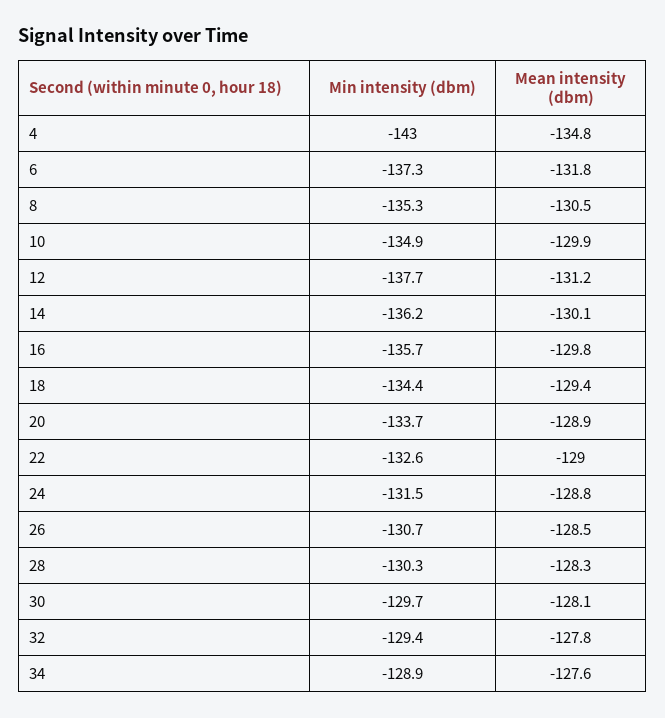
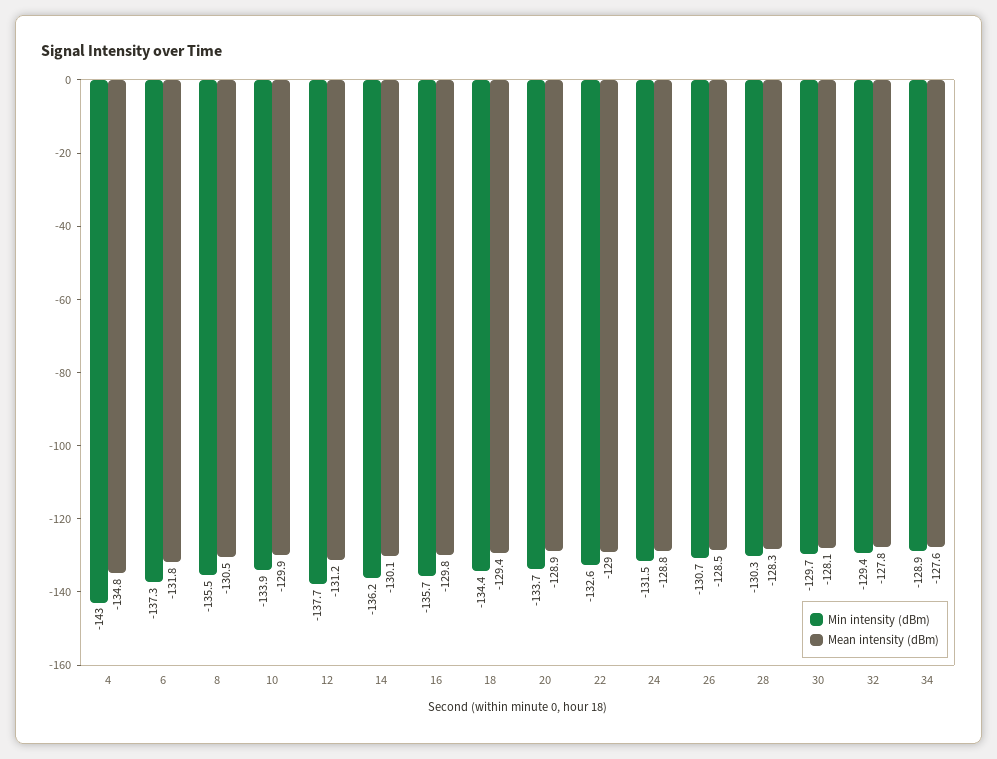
Min intensity (dbm), 8: -135.3 -> -135.5
Min intensity (dbm), 10: -134.9 -> -133.9

